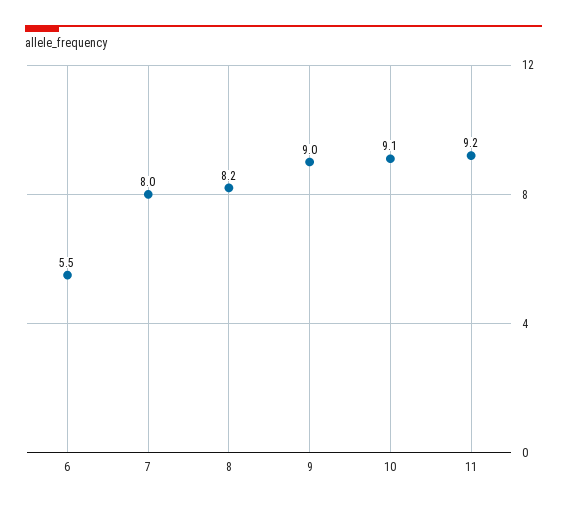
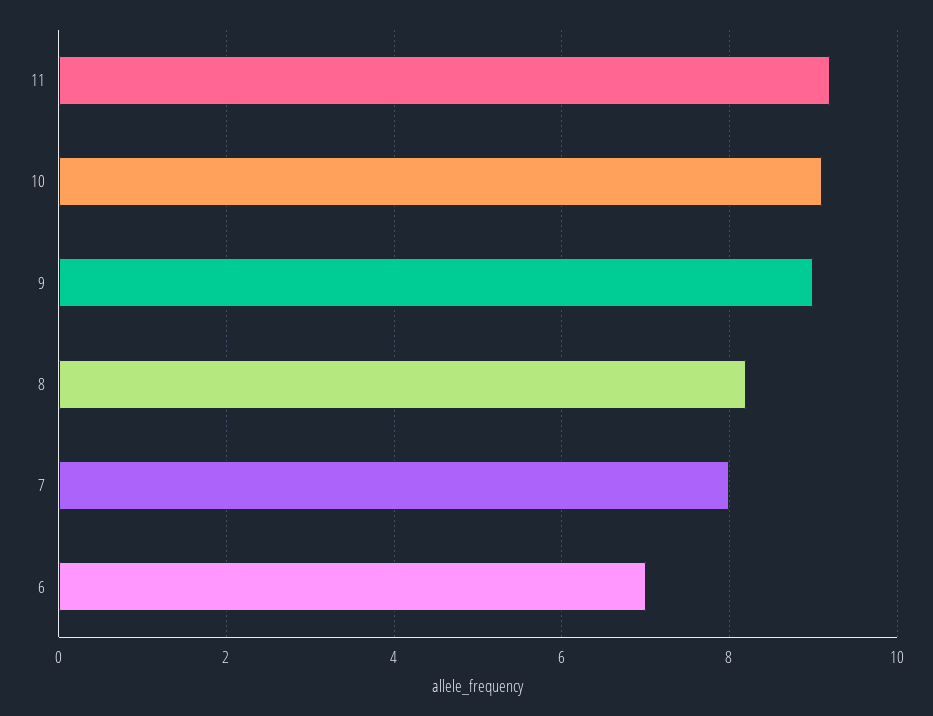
6: 5.5 -> 7

